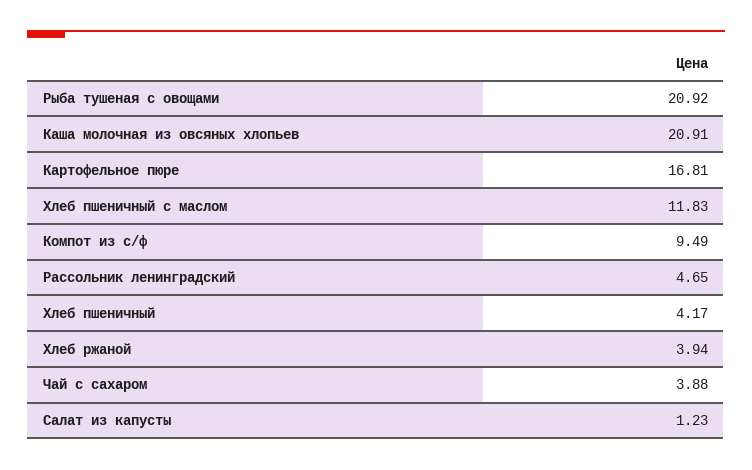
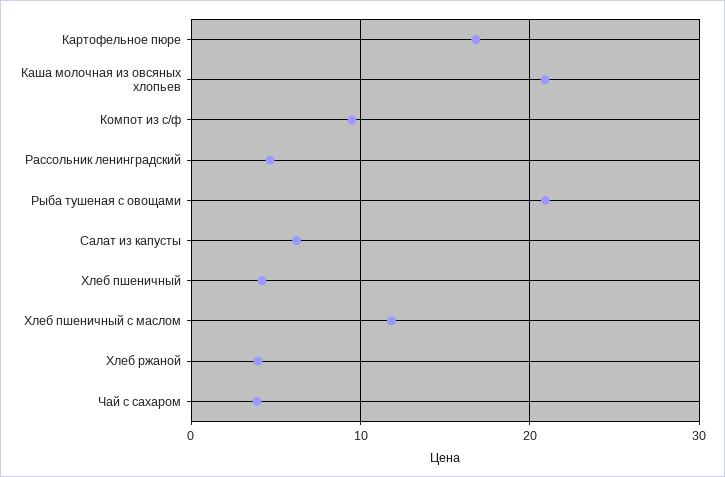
Салат из капусты: 1.23 -> 6

